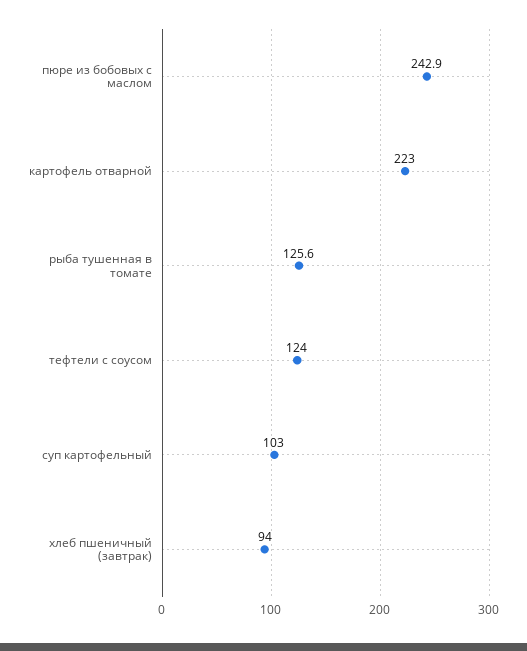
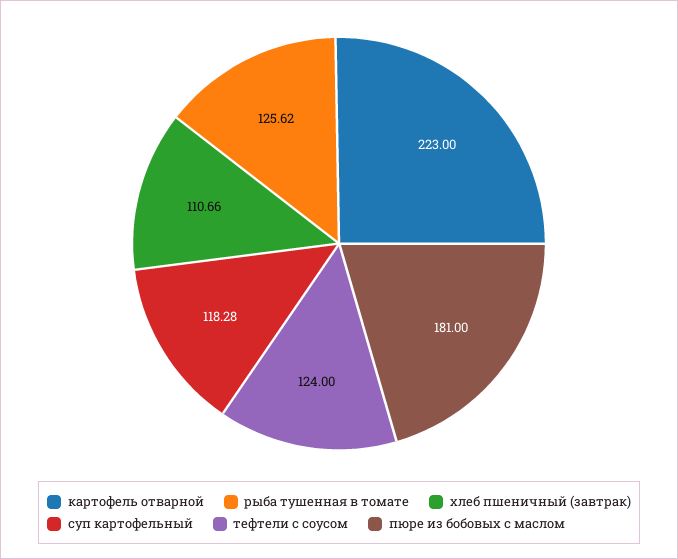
пюре из бобовых с маслом: 242.9 -> 181
суп картофельный: 103 -> 118.28
хлеб пшеничный (завтрак): 94 -> 110.66

